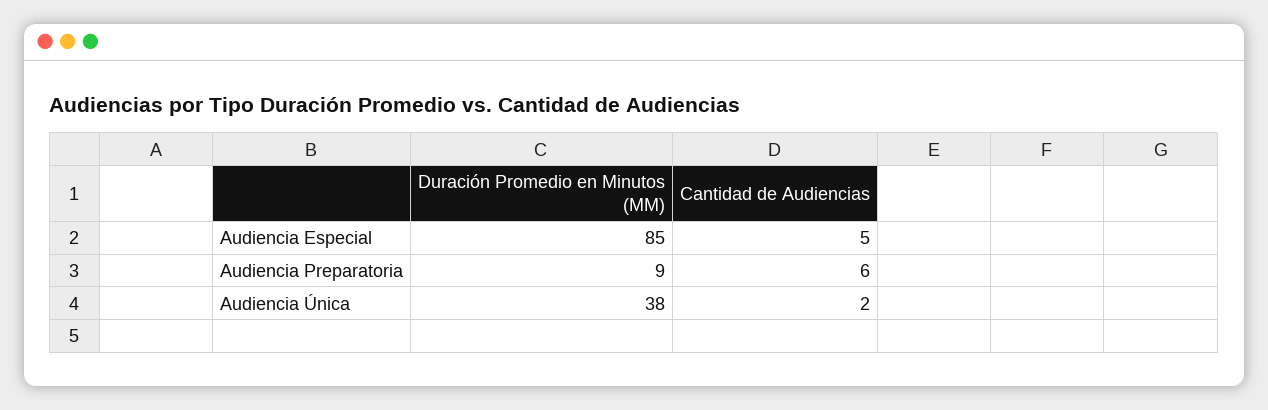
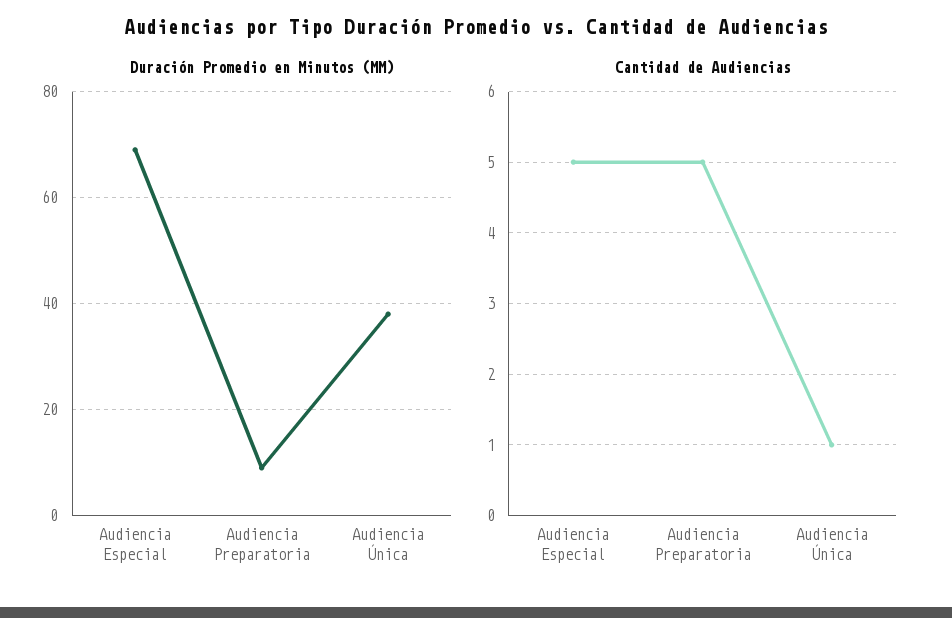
Duración Promedio en Minutos (MM), Audiencia Especial: 85 -> 70
Cantidad de Audiencias, Audiencia Preparatoria: 6 -> 5
Cantidad de Audiencias, Audiencia Única: 2 -> 1

